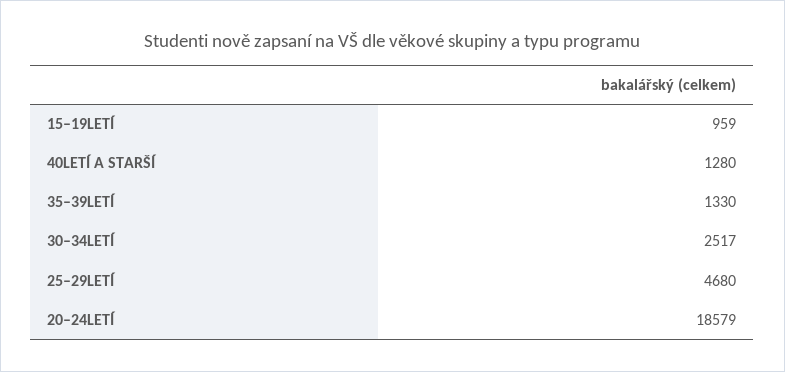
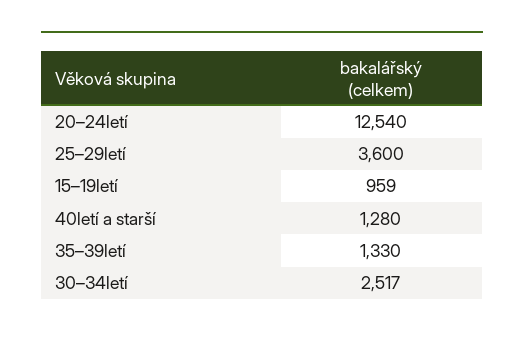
25–29LETÍ: 4680 -> 3600
20–24LETÍ: 18579 -> 12540

